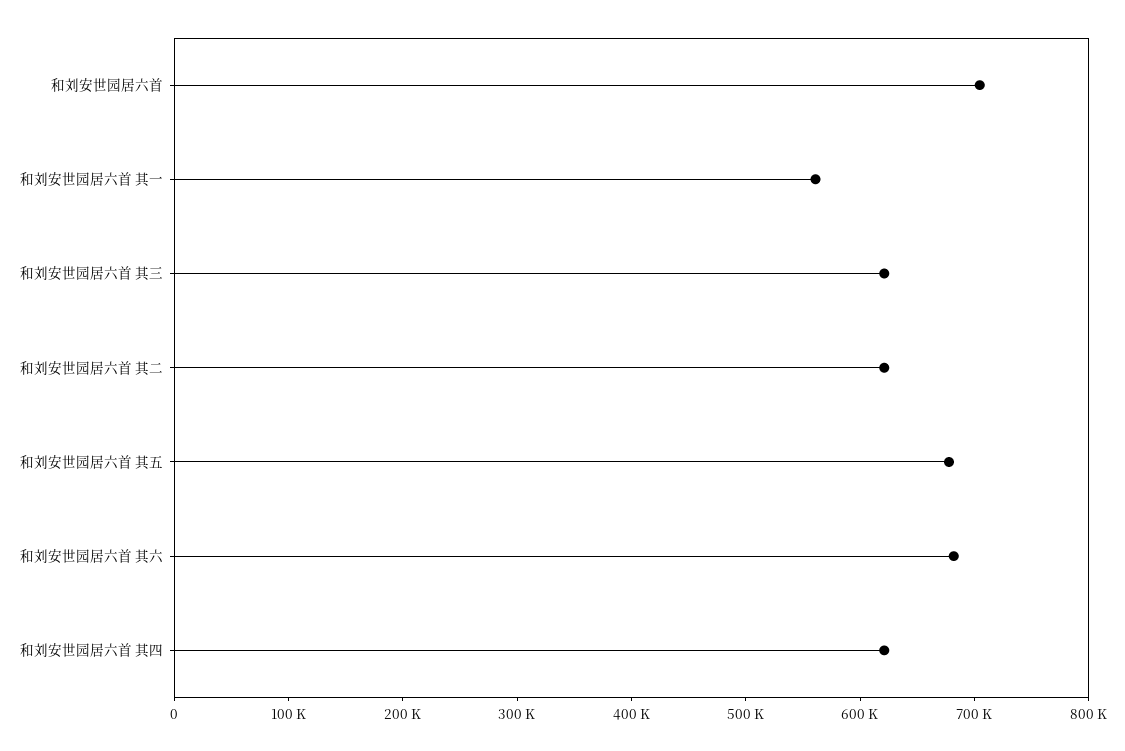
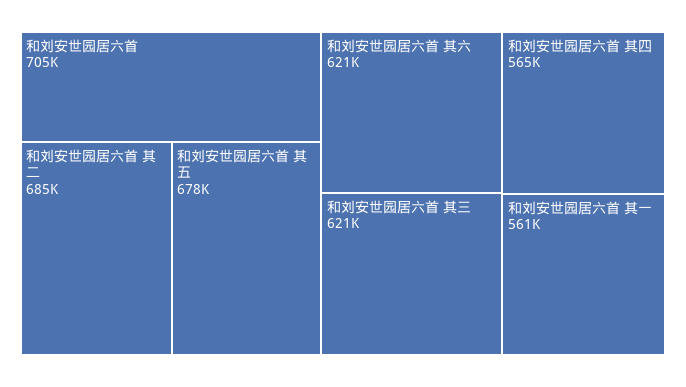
和刘安世园居六首 其二: 620000 -> 685000
和刘安世园居六首 其六: 680000 -> 621000
和刘安世园居六首 其四: 620000 -> 565000

